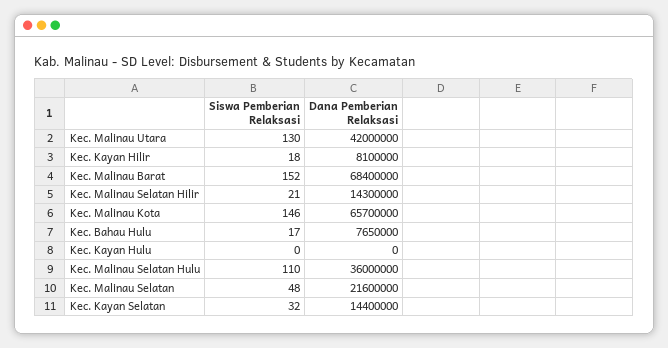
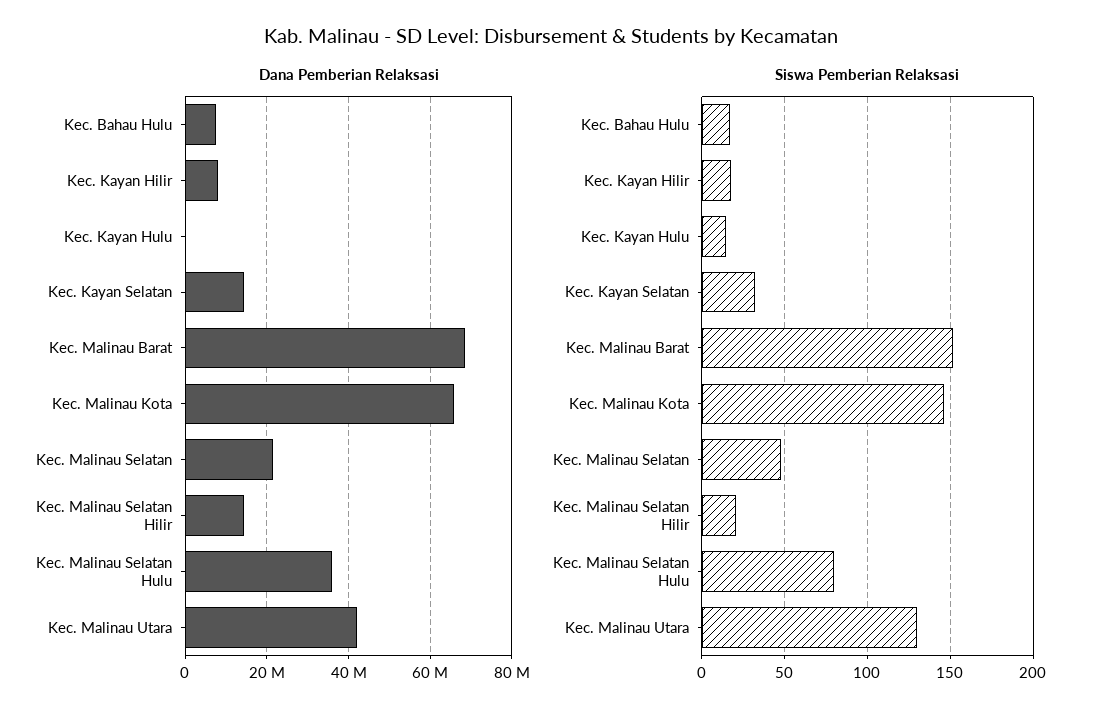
Siswa Pemberian Relaksasi, Kec. Kayan Hulu: 0 -> 15
Siswa Pemberian Relaksasi, Kec. Malinau Selatan Hulu: 110 -> 80

